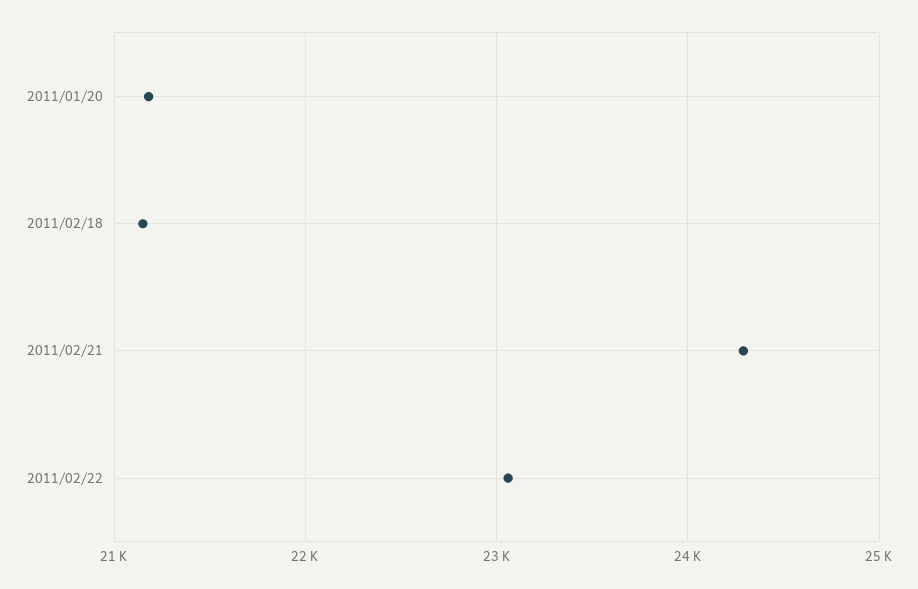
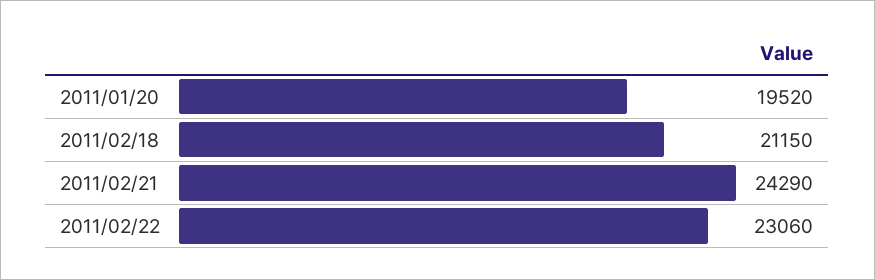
2011/01/20: 21200 -> 19520

